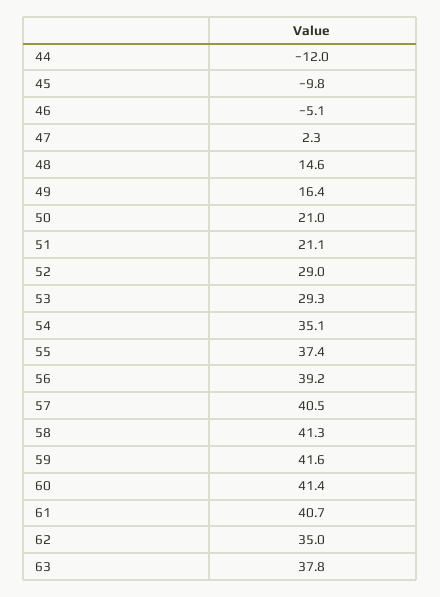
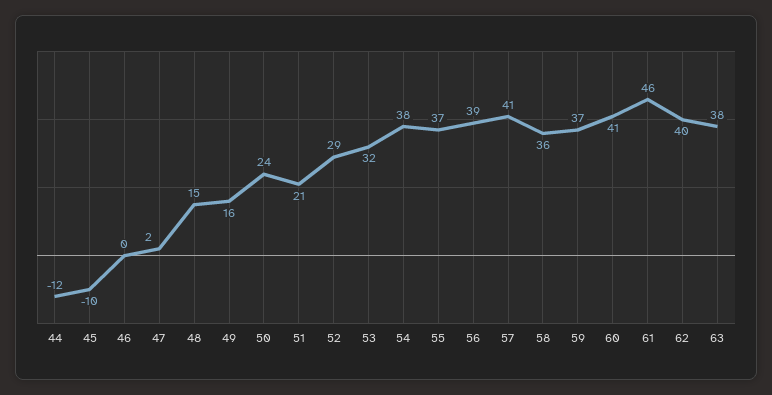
46: -5.1 -> 0
50: 21 -> 24
53: 29.3 -> 32
54: 35.1 -> 38
58: 41.3 -> 36
59: 41.6 -> 37
61: 40.7 -> 46
62: 35 -> 40

